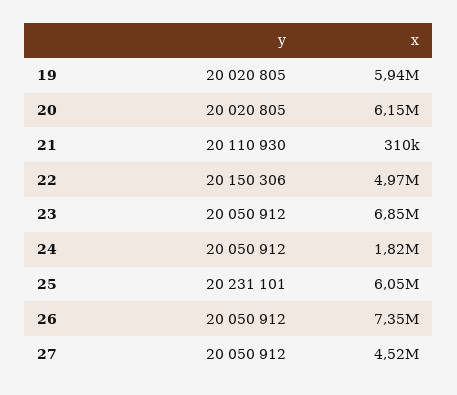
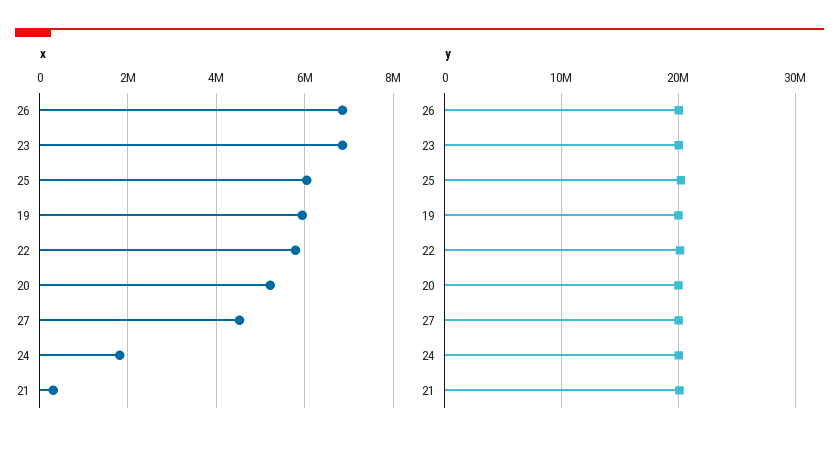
x, 20: 6150000 -> 5200000
x, 22: 4970000 -> 5800000
x, 26: 7350000 -> 6800000

